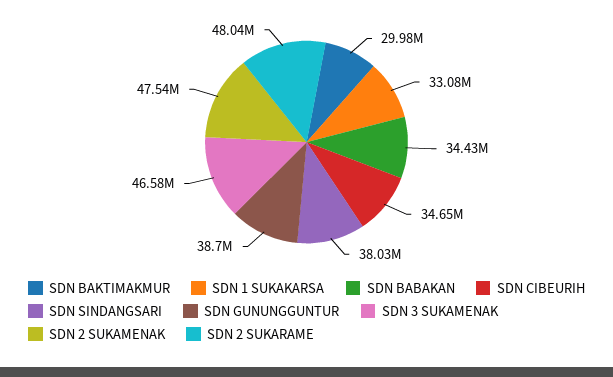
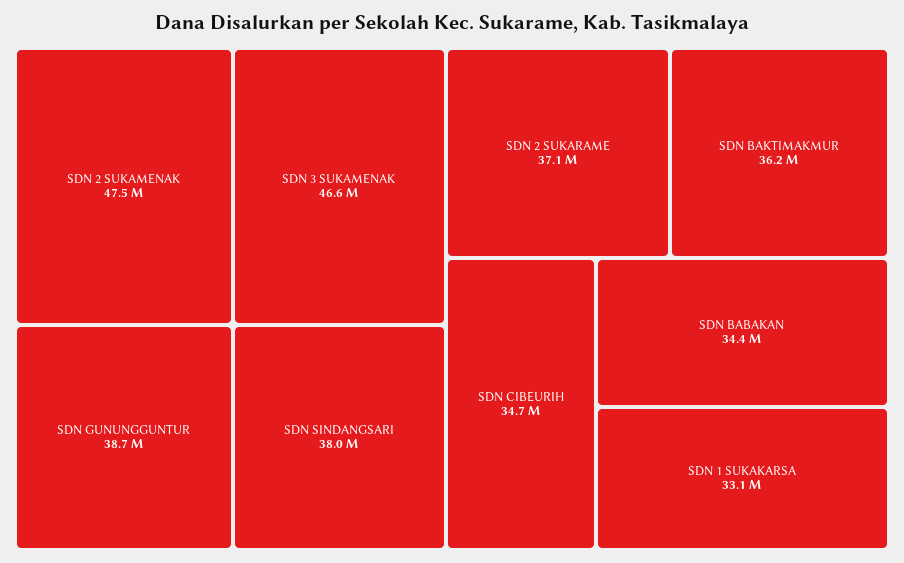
SDN BAKTIMAKMUR: 29980000 -> 36200000
SDN 2 SUKARAME: 48040000 -> 37100000

